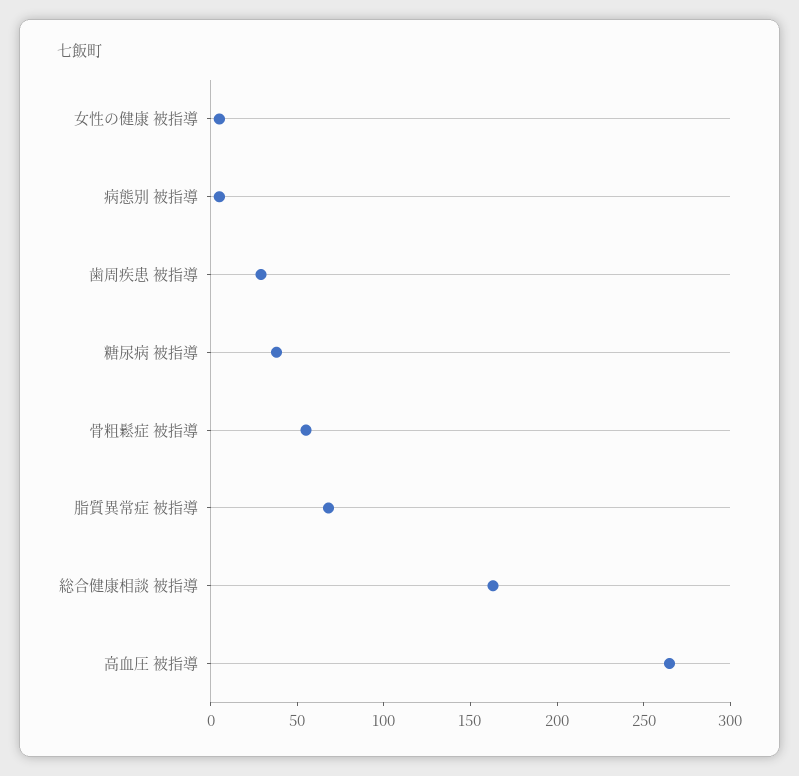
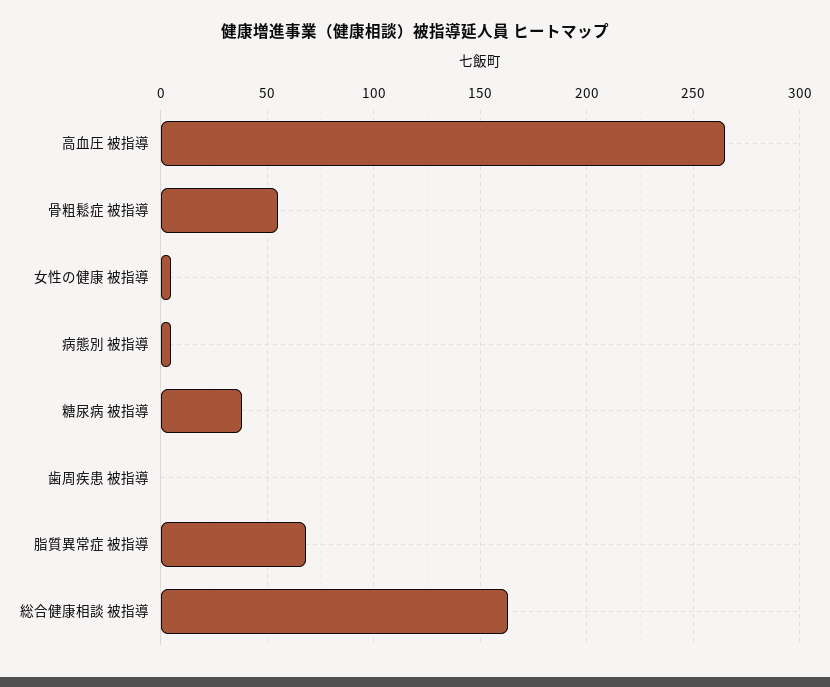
歯周疾患 被指導: 30 -> 0

